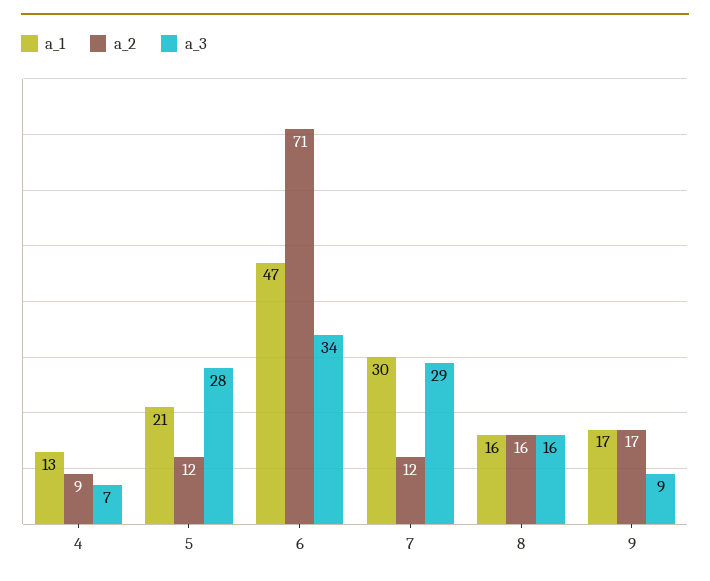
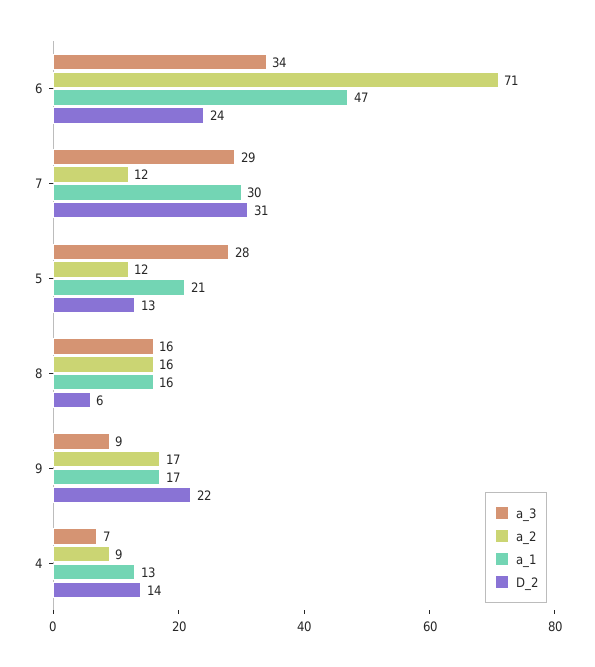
D_2, 6: none -> 24
D_2, 7: none -> 31
D_2, 5: none -> 13
D_2, 8: none -> 6
D_2, 9: none -> 22
D_2, 4: none -> 14

